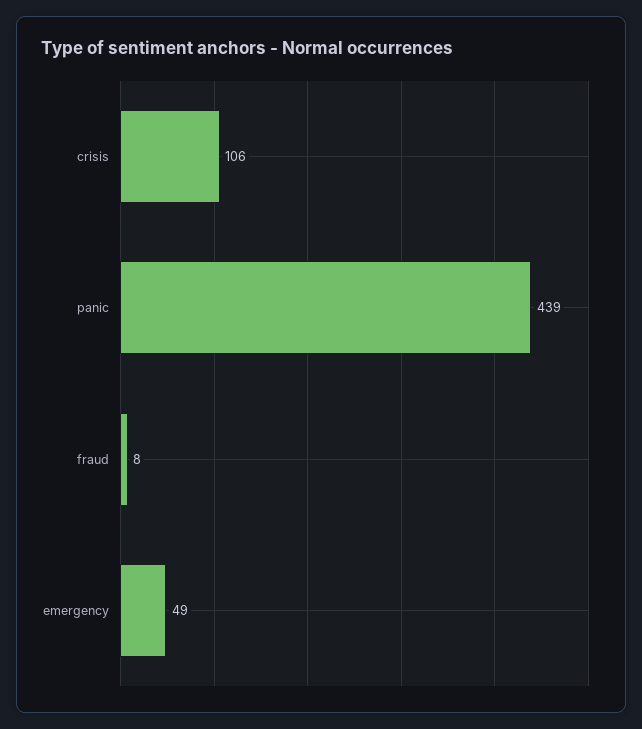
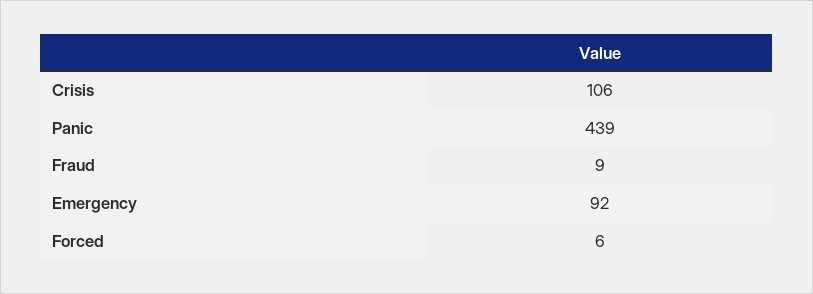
fraud: 8 -> 9
emergency: 49 -> 92
Forced: none -> 6

